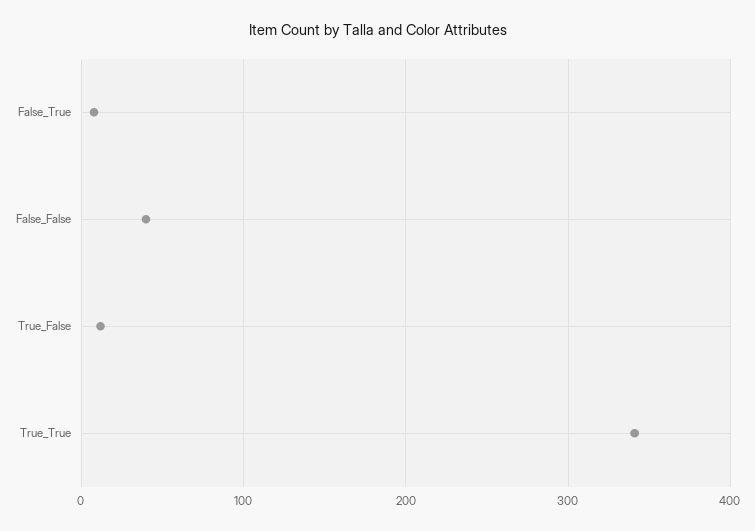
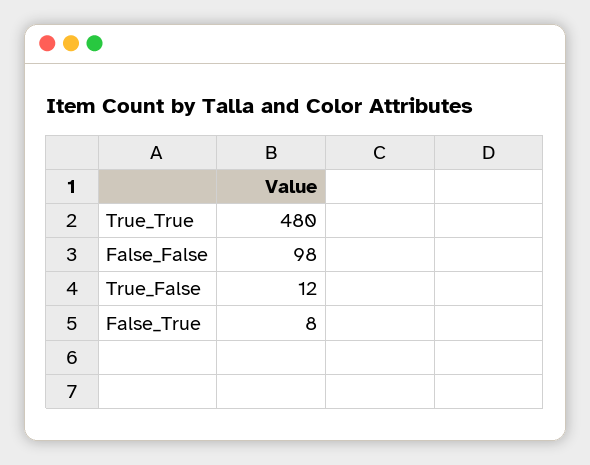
False_False: 40 -> 98
True_True: 340 -> 480

